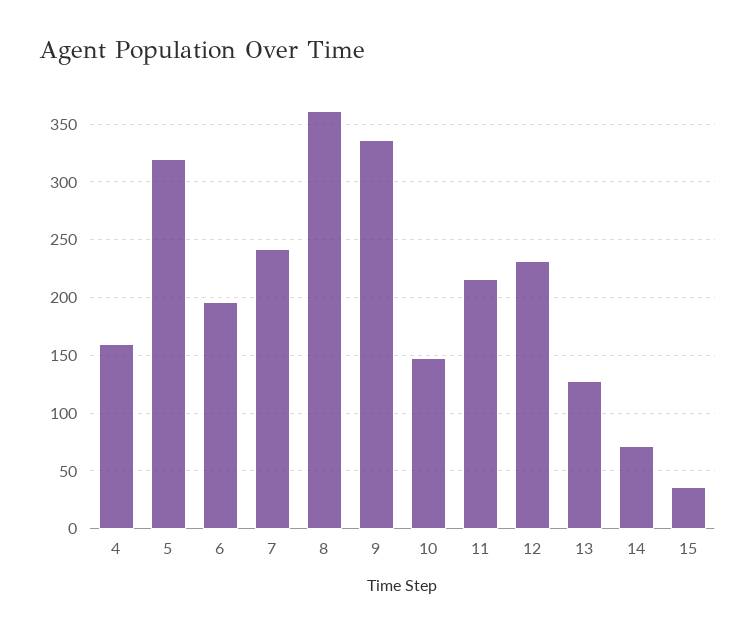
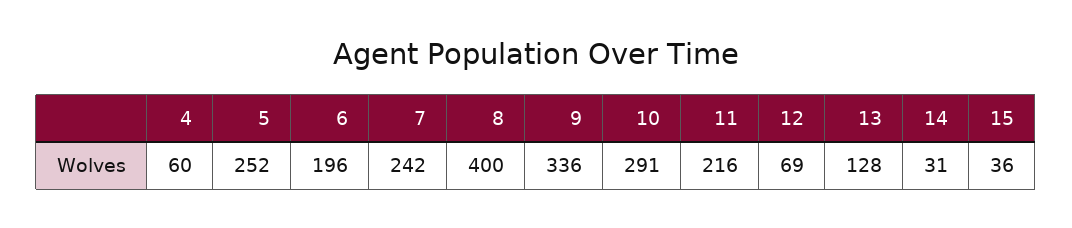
4: 160 -> 60
5: 320 -> 252
8: 360 -> 400
10: 150 -> 291
12: 230 -> 69
14: 70 -> 31

